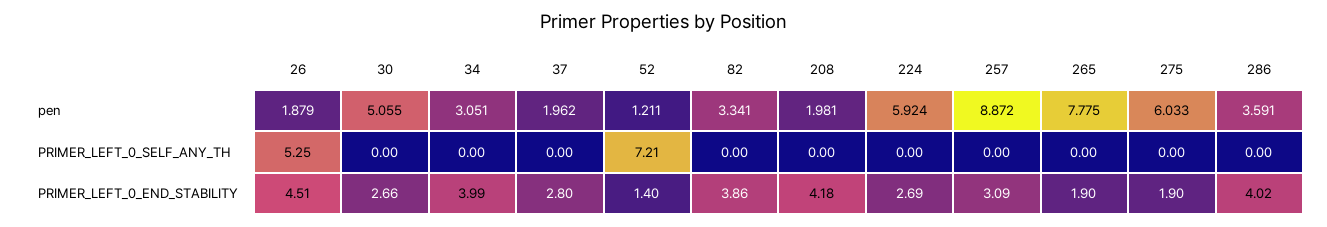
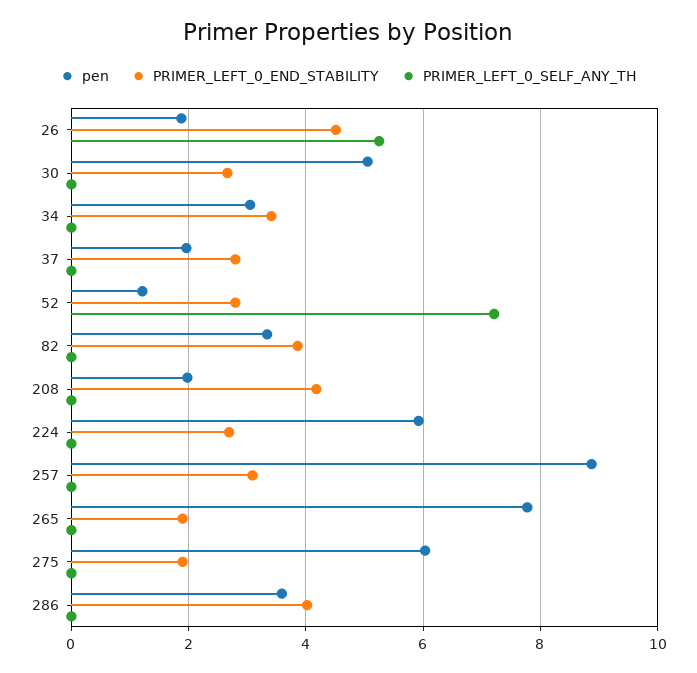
PRIMER_LEFT_0_END_STABILITY, 34: 3.99 -> 3.4
PRIMER_LEFT_0_END_STABILITY, 52: 1.4 -> 2.8

